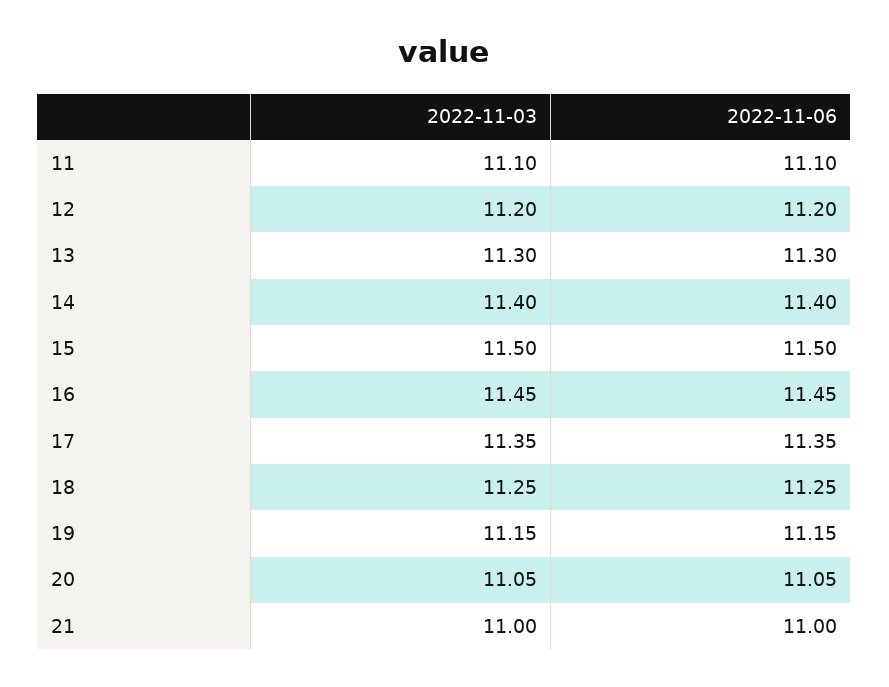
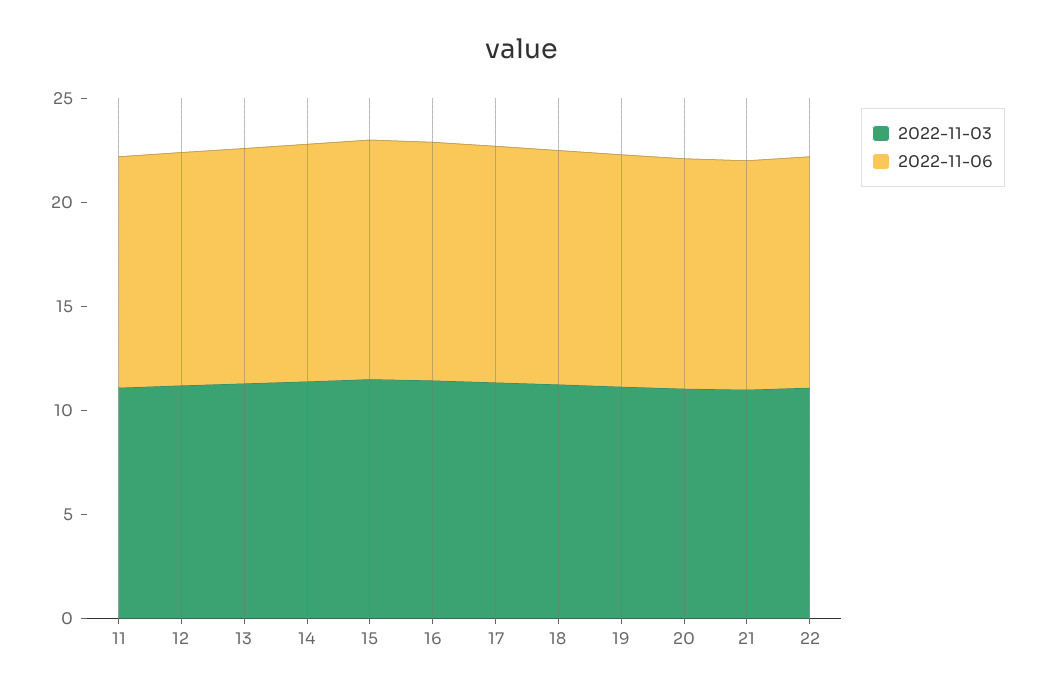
2022-11-03, 22: none -> 11
2022-11-06, 22: none -> 11

